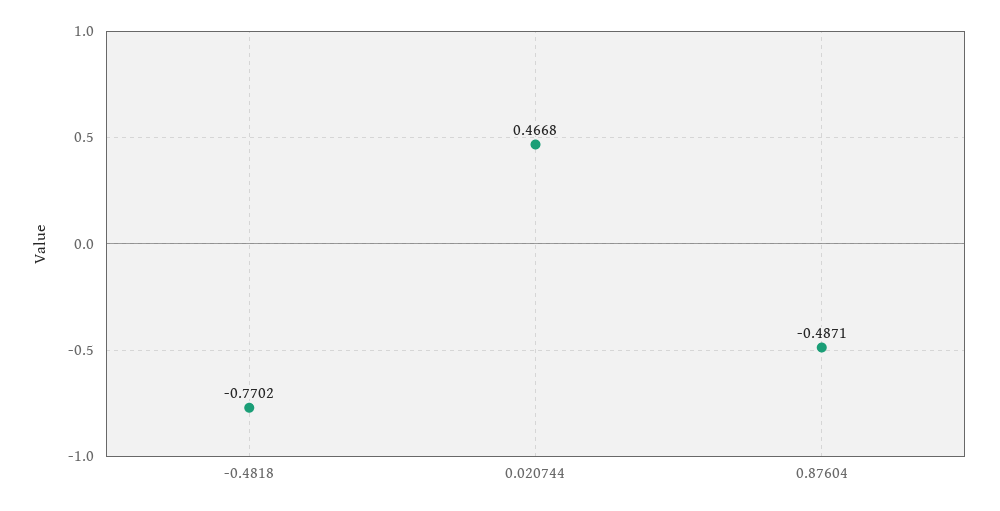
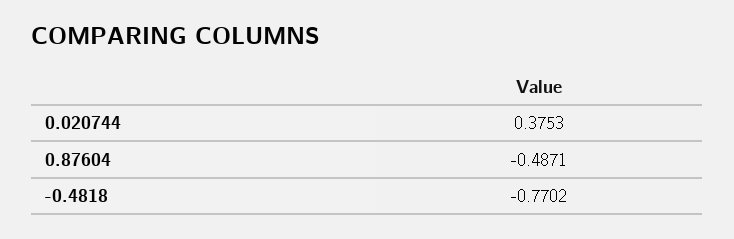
0.020744: 0.4668 -> 0.3753

